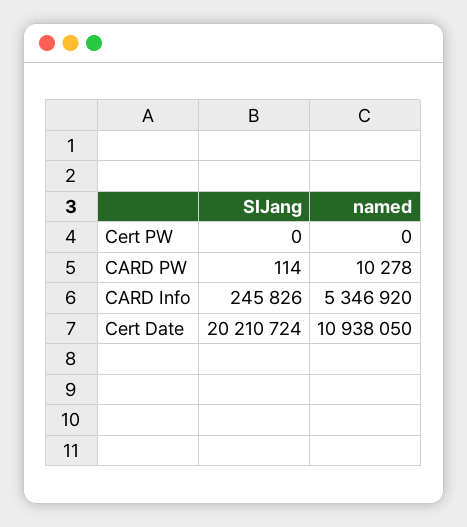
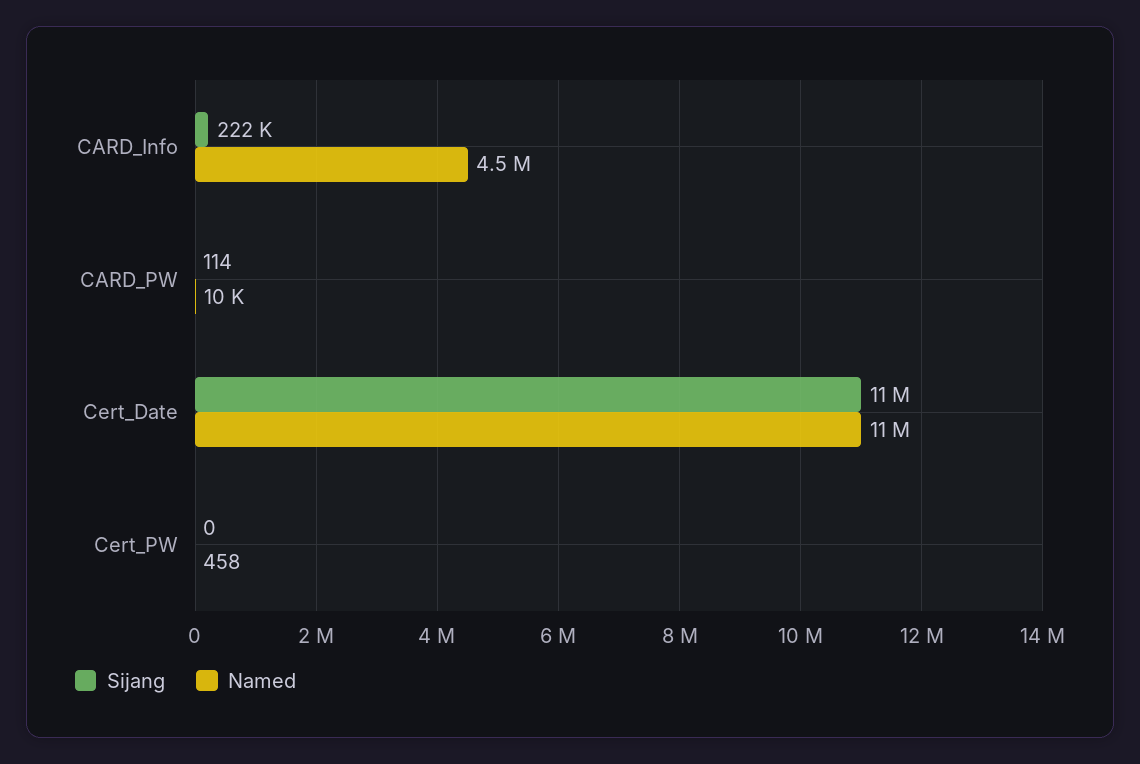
named, Cert PW: 0 -> 458
SIJang, CARD Info: 245826 -> 222000
named, CARD Info: 5346920 -> 4500000
SIJang, Cert Date: 20210724 -> 11000000

